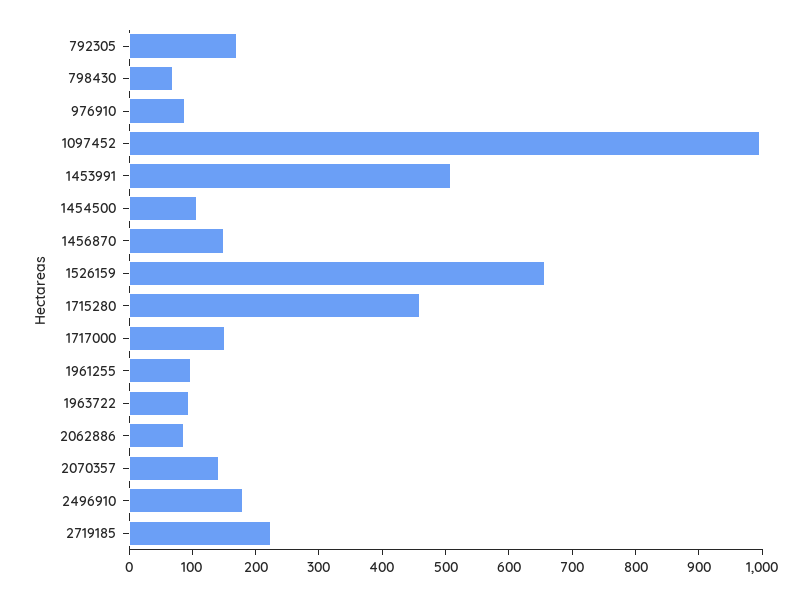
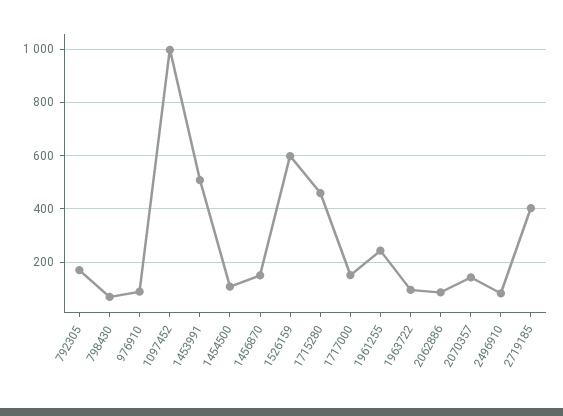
1526159: 660 -> 600
1961255: 100 -> 250
2496910: 180 -> 75
2719185: 220 -> 400

